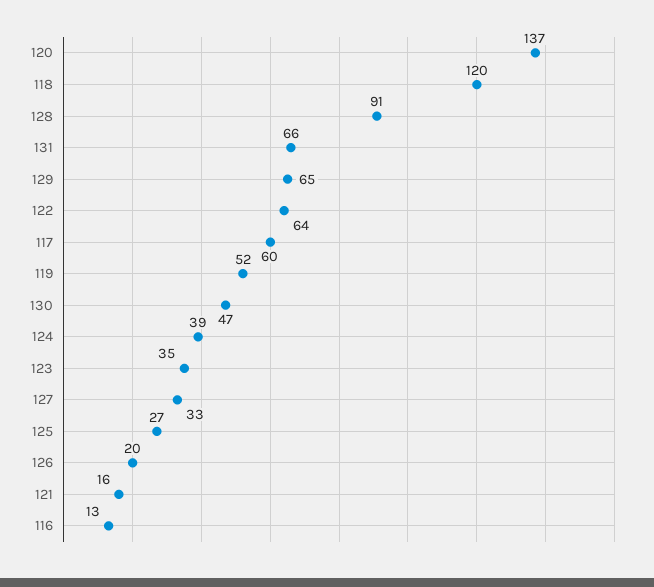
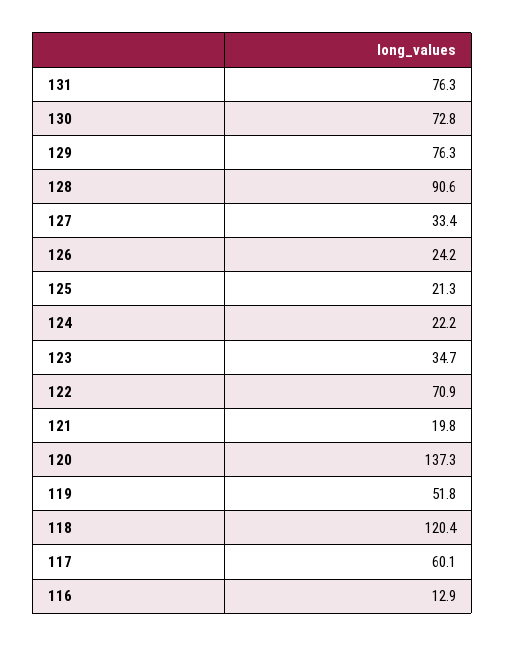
131: 66 -> 76.3
129: 65 -> 76.3
122: 64 -> 70.9
130: 47 -> 72.8
124: 39 -> 22.2
125: 27 -> 21.3
126: 20 -> 24.2
121: 16 -> 19.8

